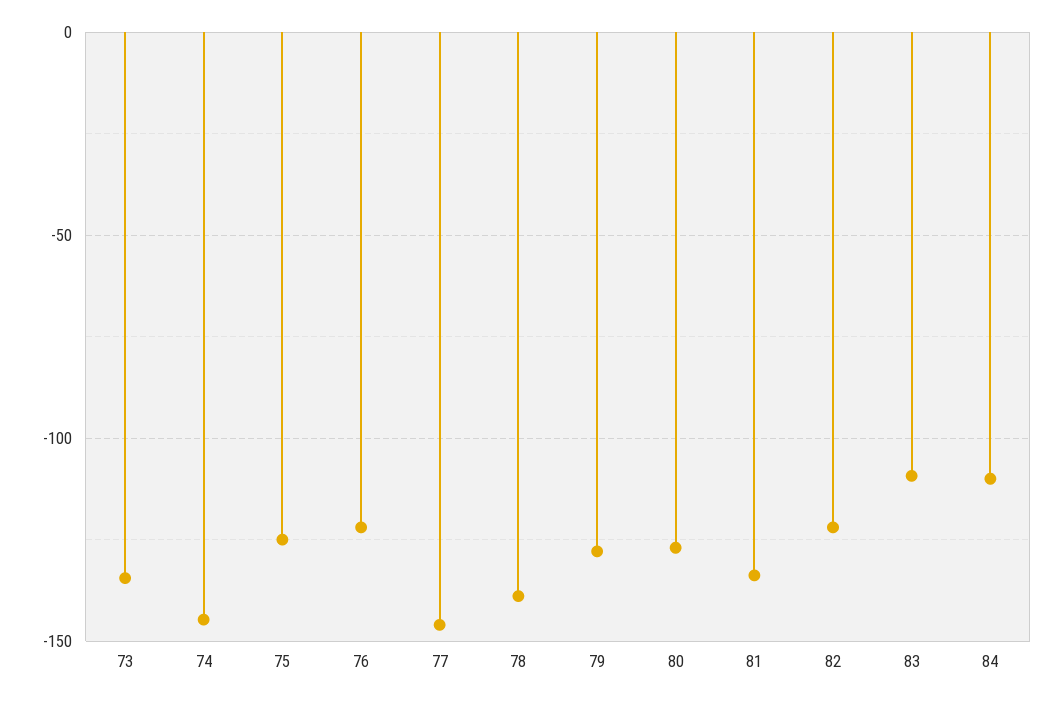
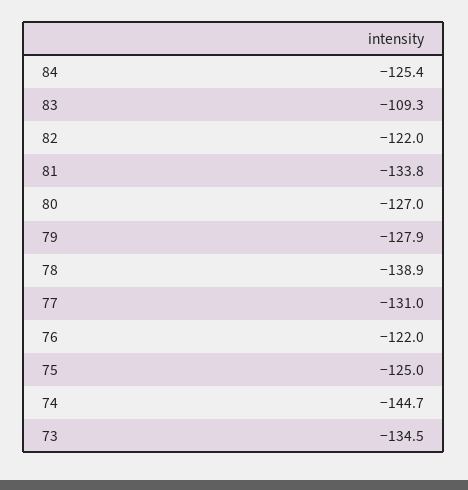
77: -145 -> -131
84: -110 -> -125.4

